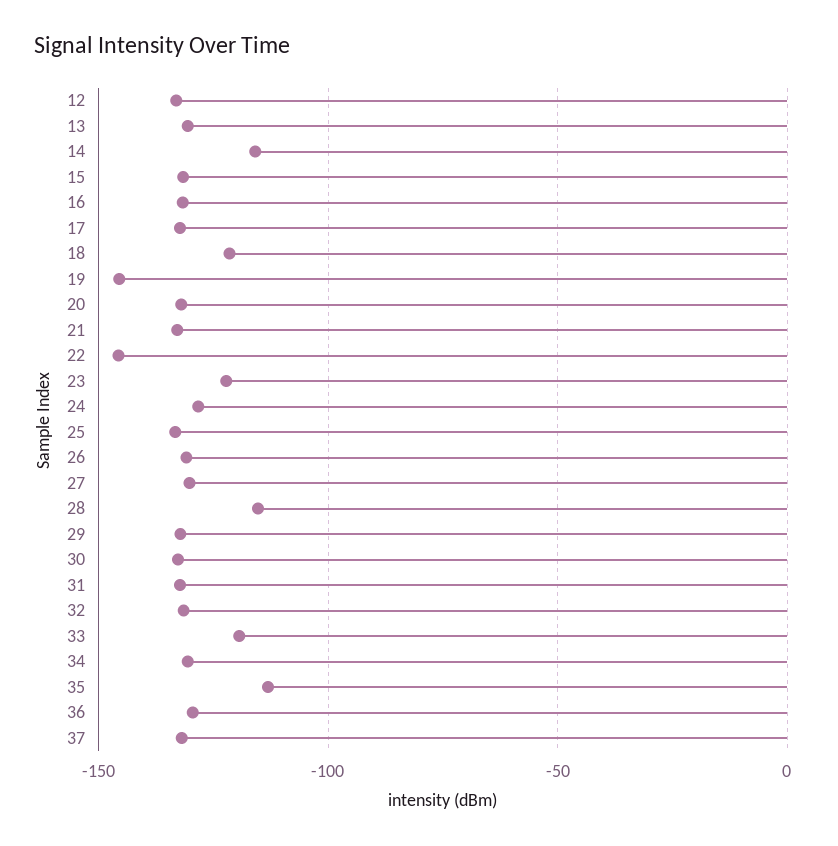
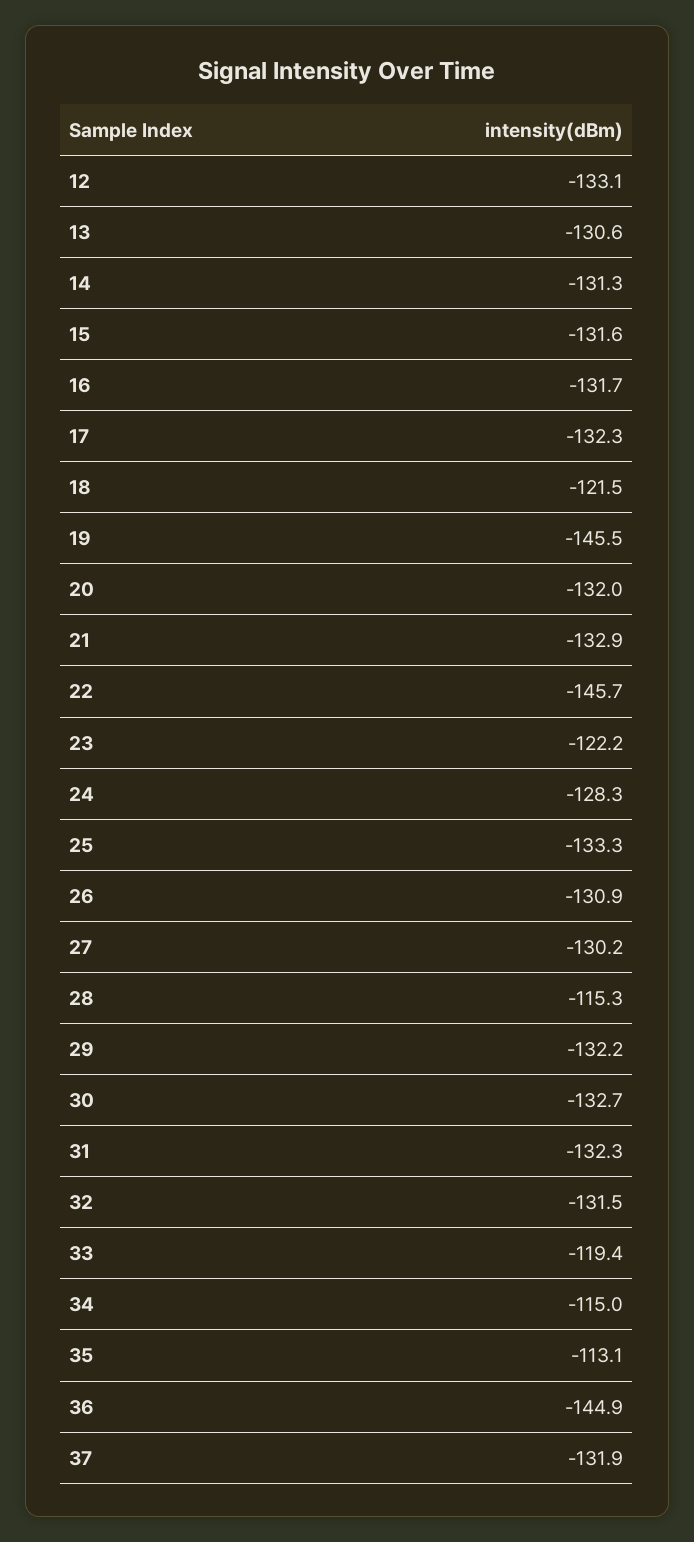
14: -115 -> -131.3
34: -130 -> -115
36: -130 -> -144.9

